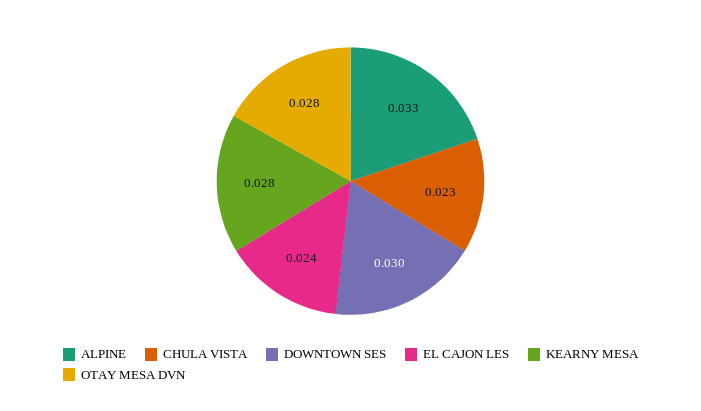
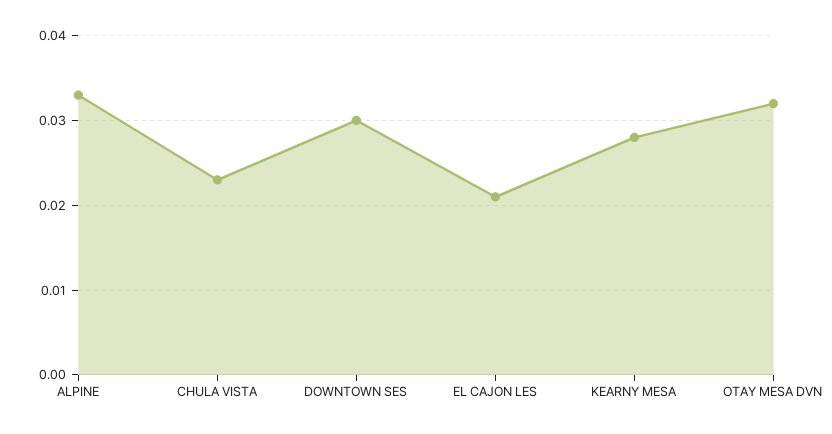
EL CAJON LES: 0.024 -> 0.021
OTAY MESA DVN: 0.028 -> 0.032

